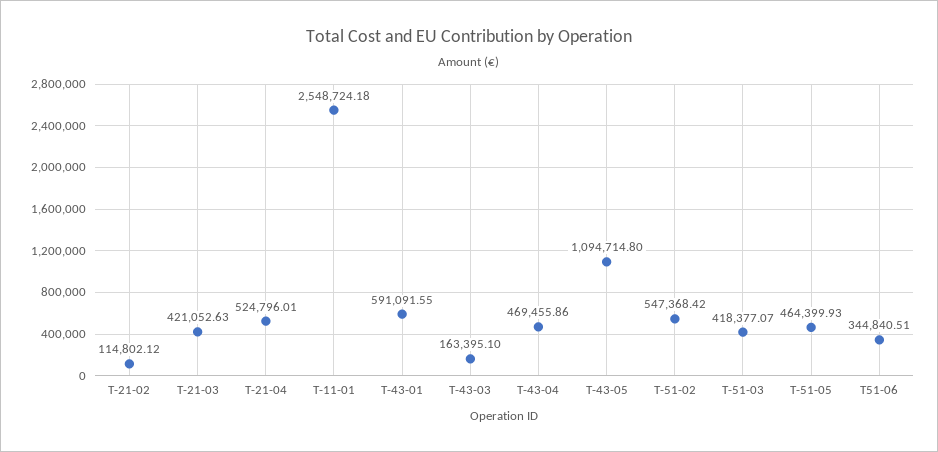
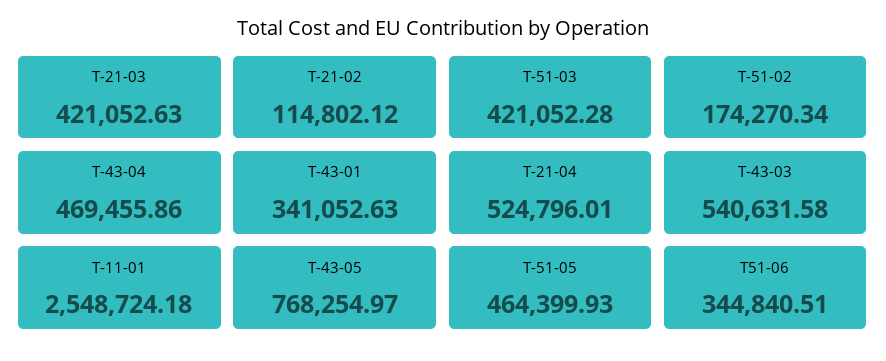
T-43-01: 591091.55 -> 341052.63
T-43-03: 163395.1 -> 540631.58
T-43-05: 1094714.8 -> 768254.97
T-51-02: 547368.42 -> 174270.34
T-51-03: 418377.07 -> 421052.28

